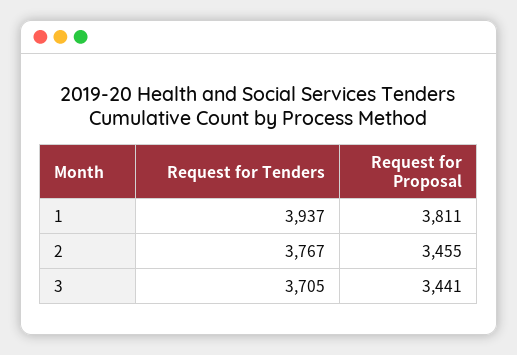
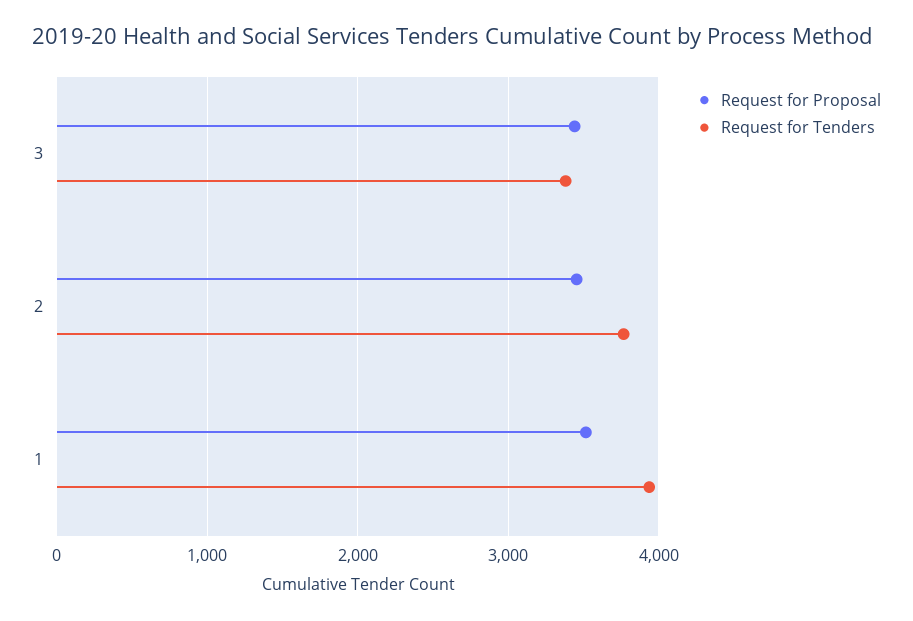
Request for Proposal, 1: 3811 -> 3500
Request for Tenders, 3: 3705 -> 3400

